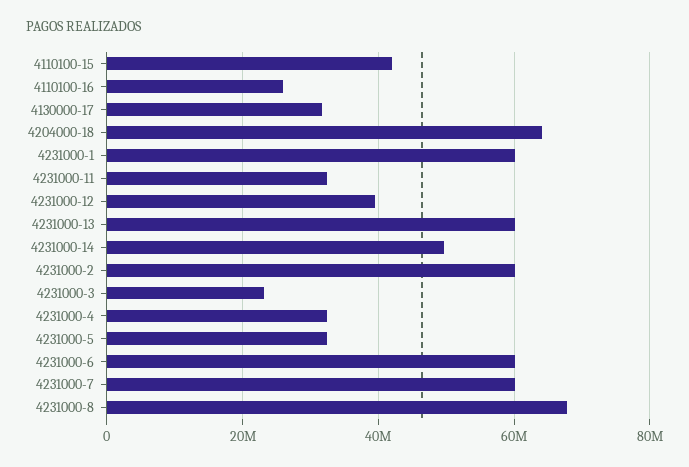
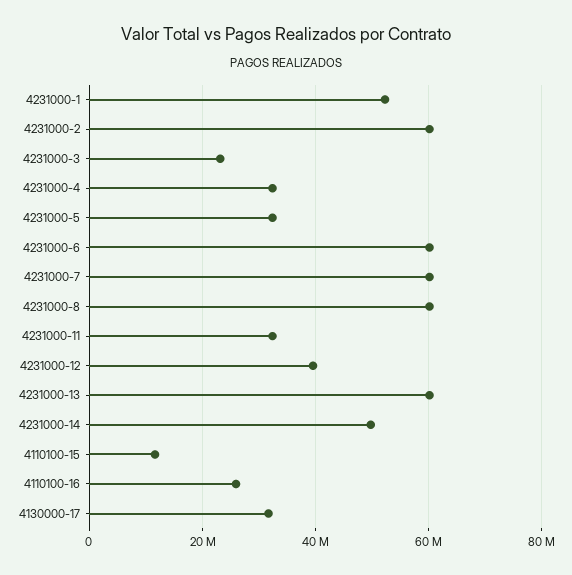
4110100-15: 42000000 -> 12000000
4204000-18: 64000000 -> none
4231000-1: 60000000 -> 52000000
4231000-8: 68000000 -> 60000000

